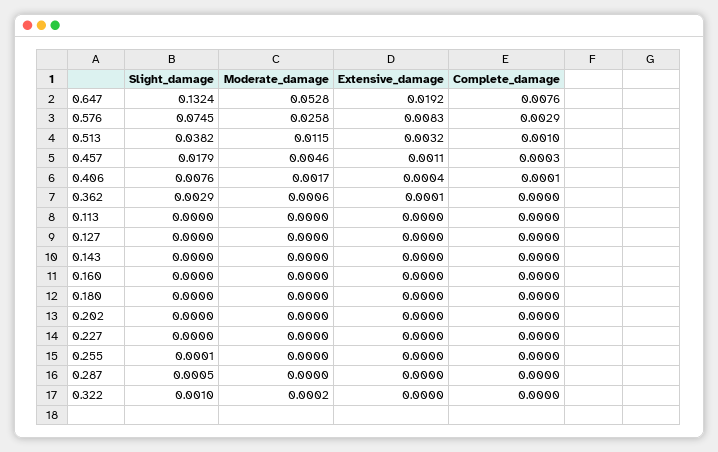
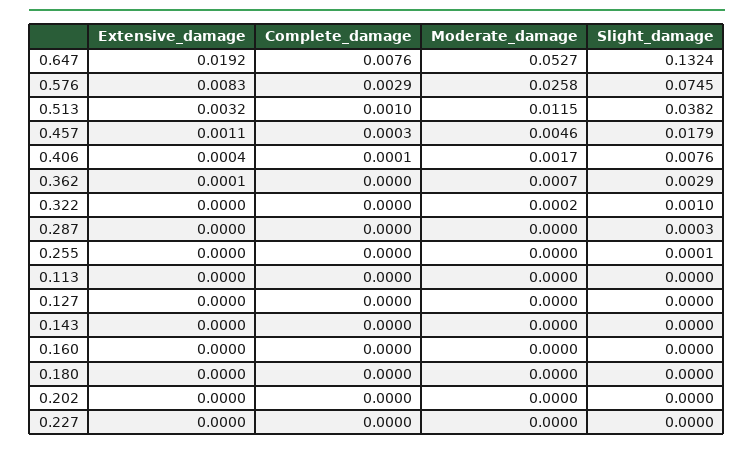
Moderate_damage, 0.647: 0.0528 -> 0.0527
Moderate_damage, 0.362: 0.0006 -> 0.0007
Slight_damage, 0.287: 0.0005 -> 0.0003

